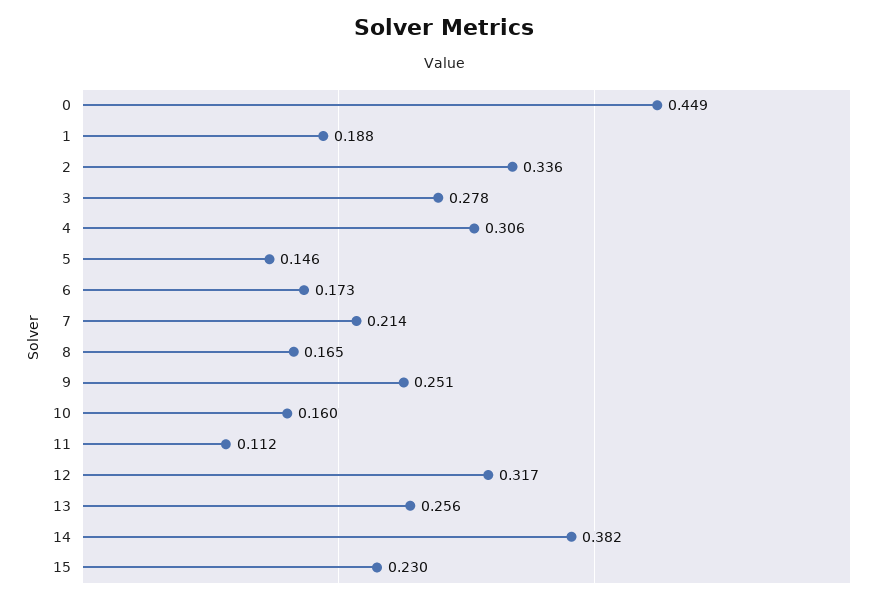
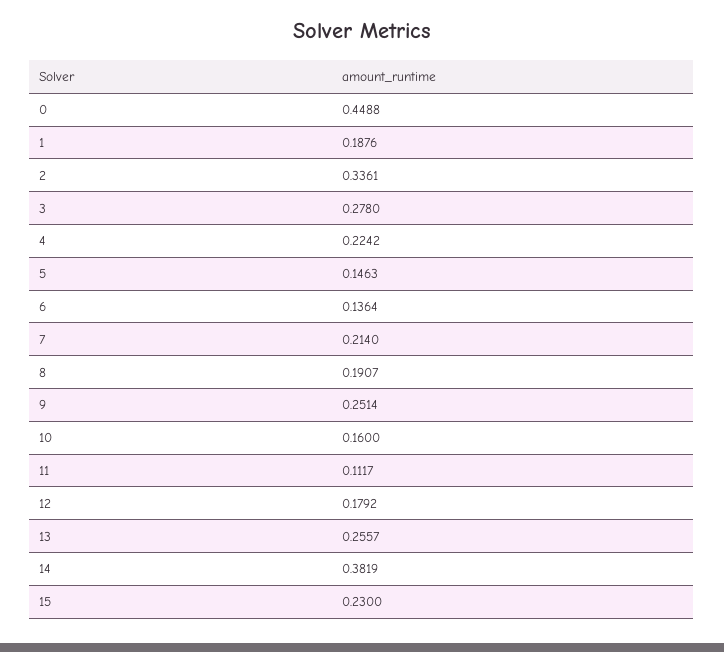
4: 0.306 -> 0.2242
6: 0.173 -> 0.1364
8: 0.165 -> 0.1907
12: 0.317 -> 0.1792

